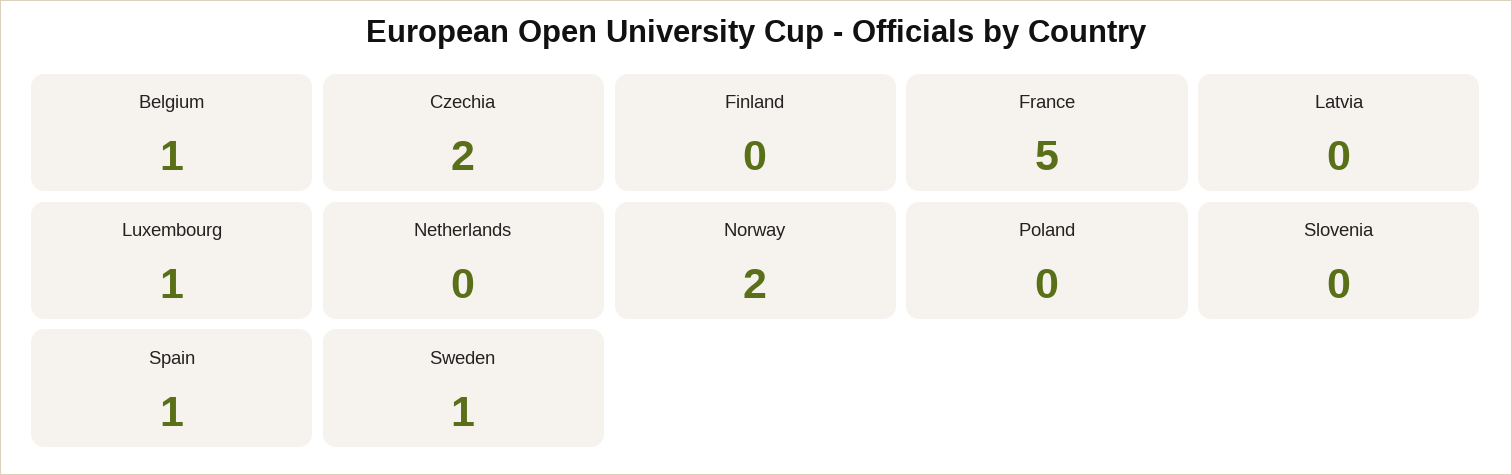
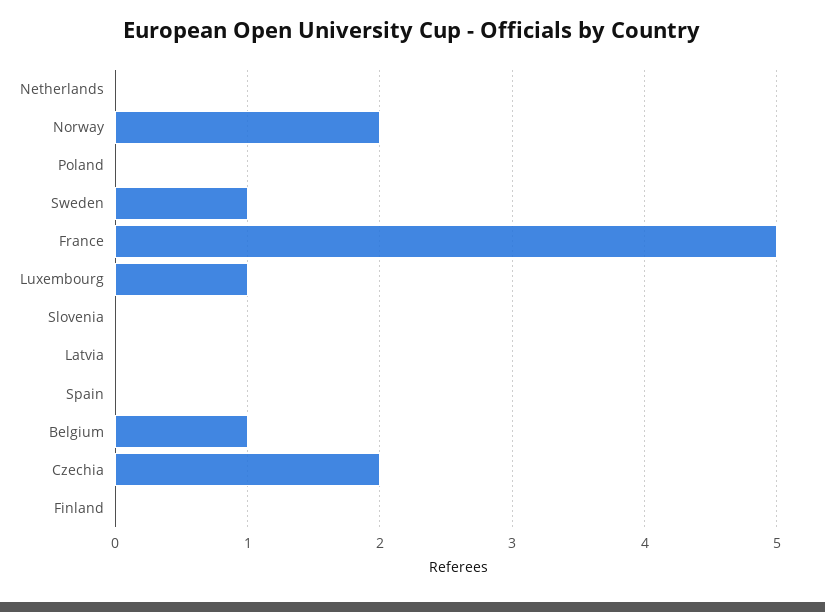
Spain: 1 -> 0

